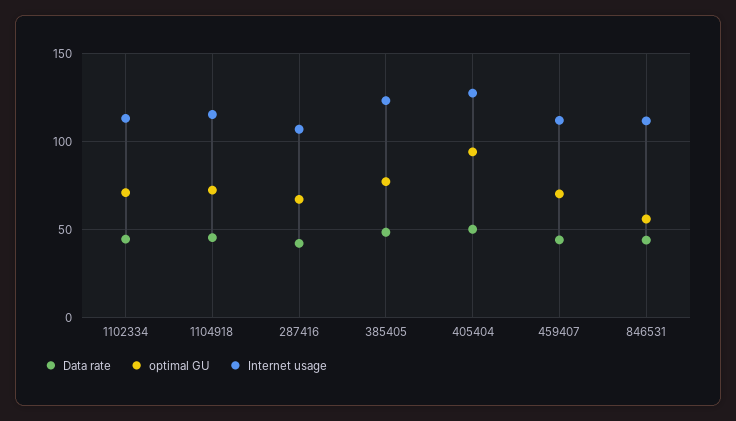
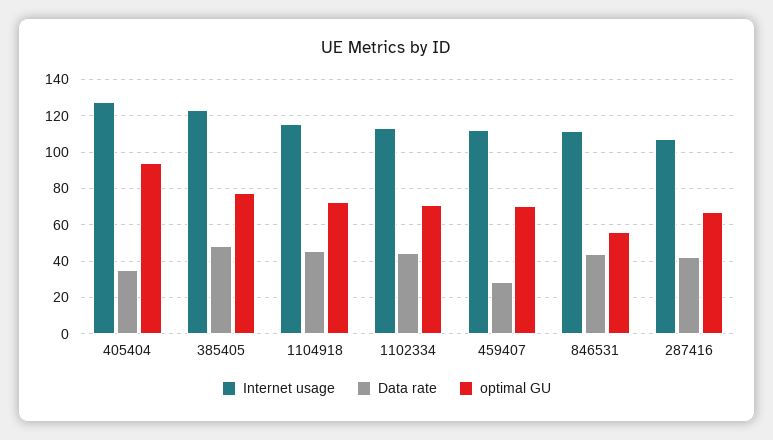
Data rate, 405404: 50 -> 35
Data rate, 459407: 45 -> 30

